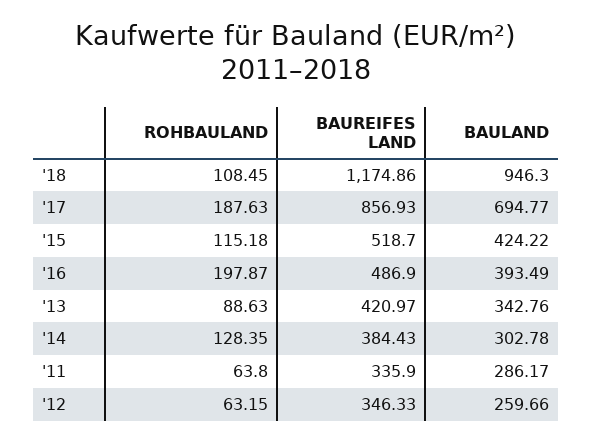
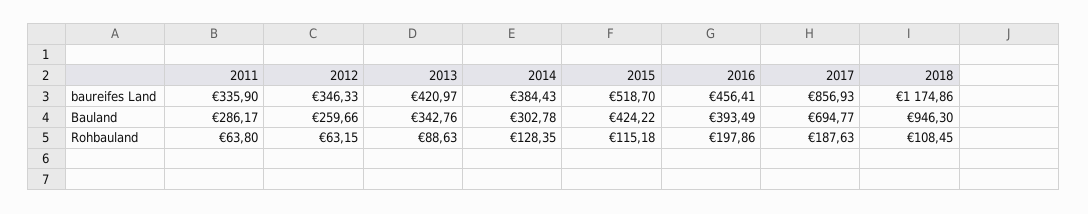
ROHBAULAND, '16: 197.87 -> 197.86
BAUREIFES LAND, '16: 486.9 -> 456.41

